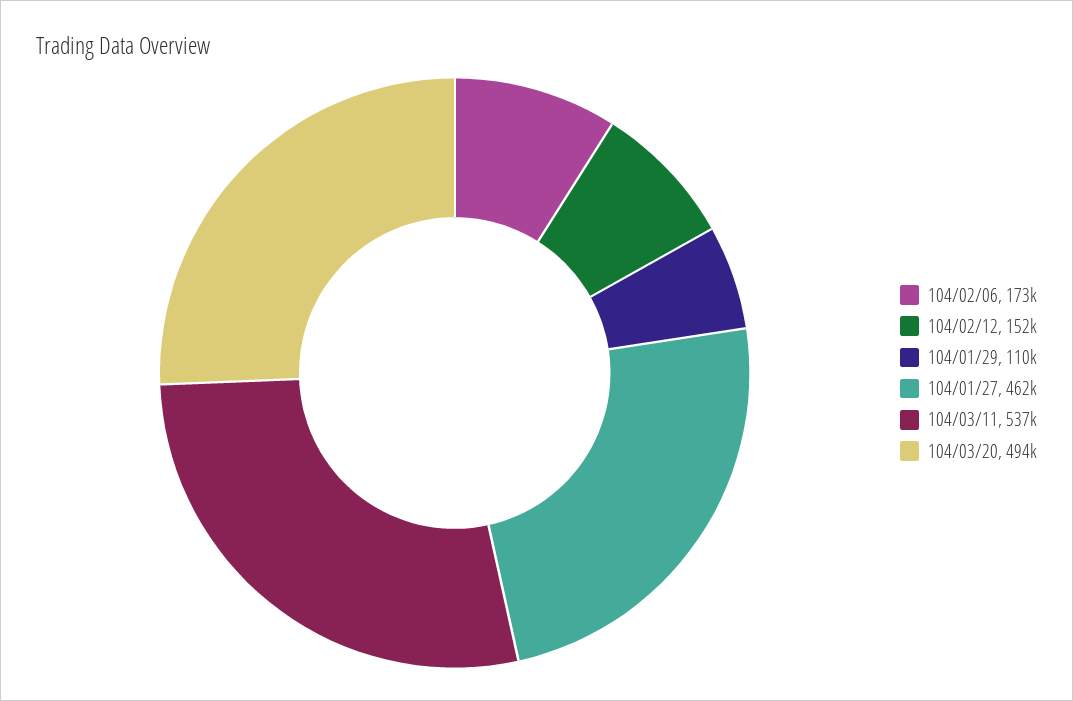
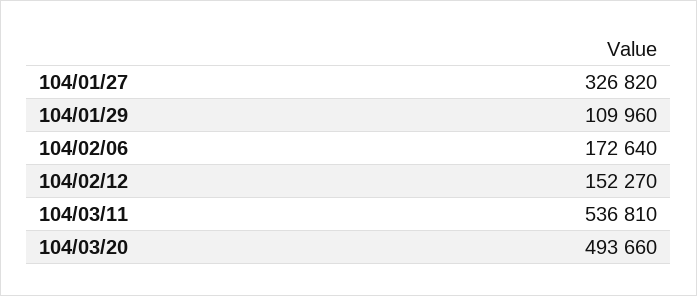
104/01/27: 462000 -> 326820

